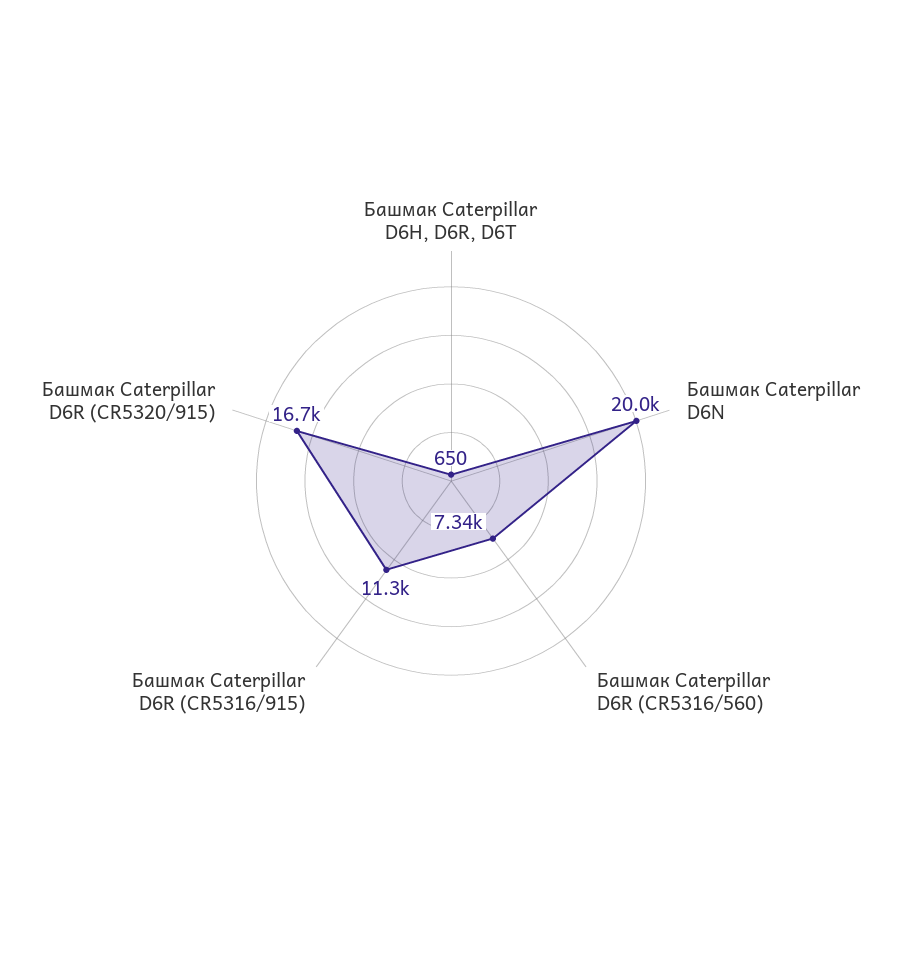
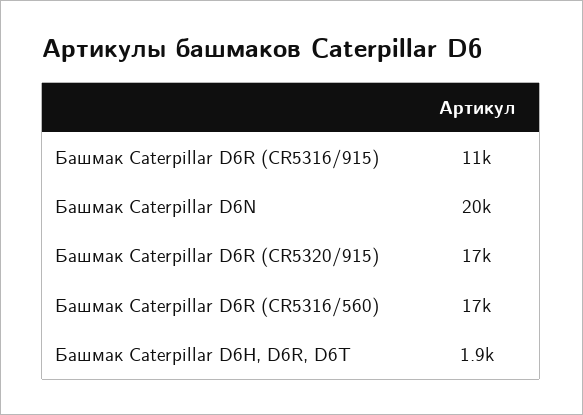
Башмак Caterpillar D6H, D6R, D6T: 650 -> 1900
Башмак Caterpillar D6R (CR5316/560): 7340 -> 17000

